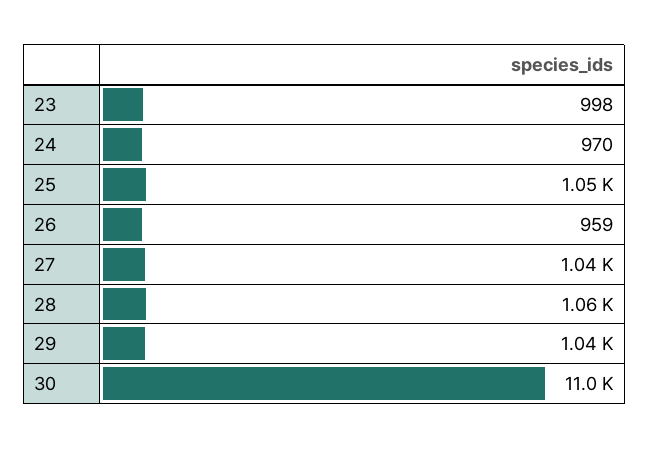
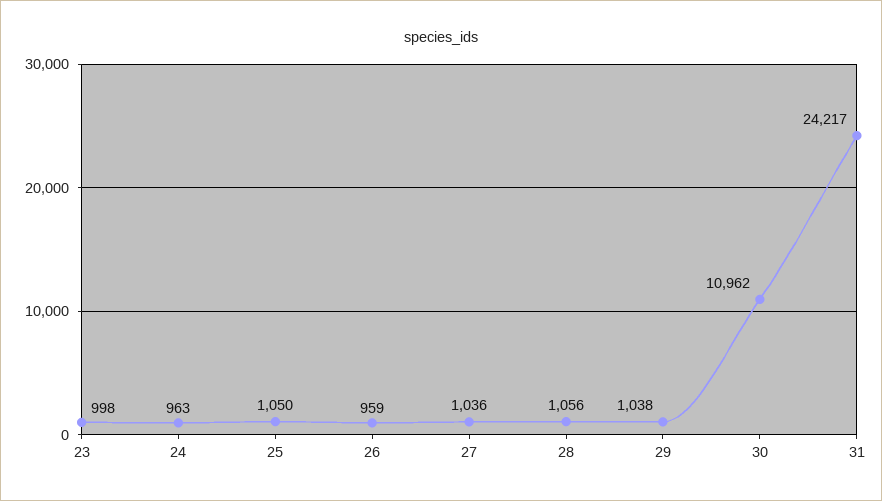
24: 970 -> 963
31: none -> 24217

